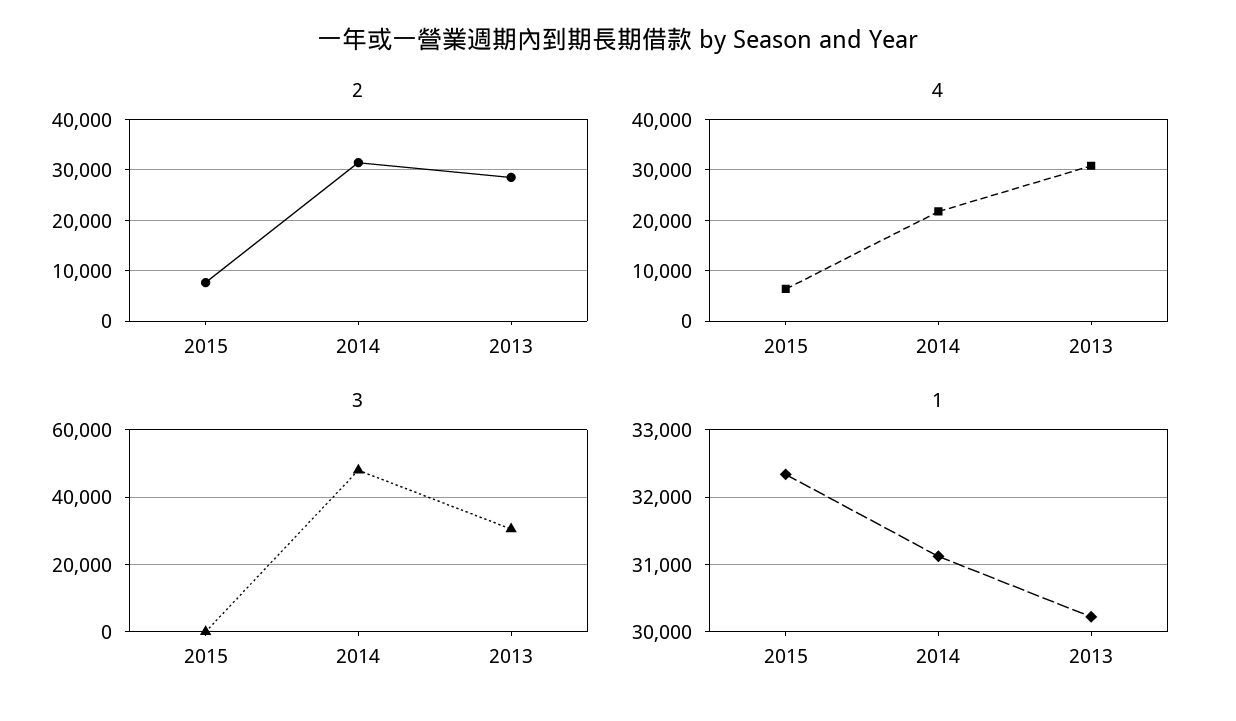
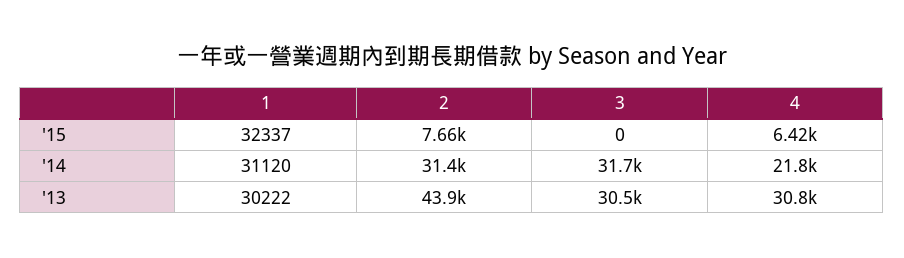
2, 2013: 28000 -> 43900
3, 2014: 48000 -> 31700

